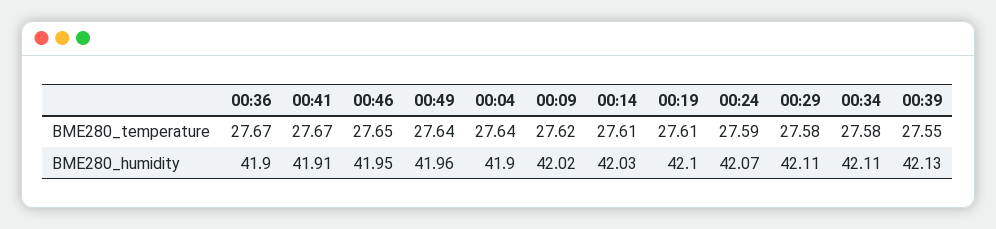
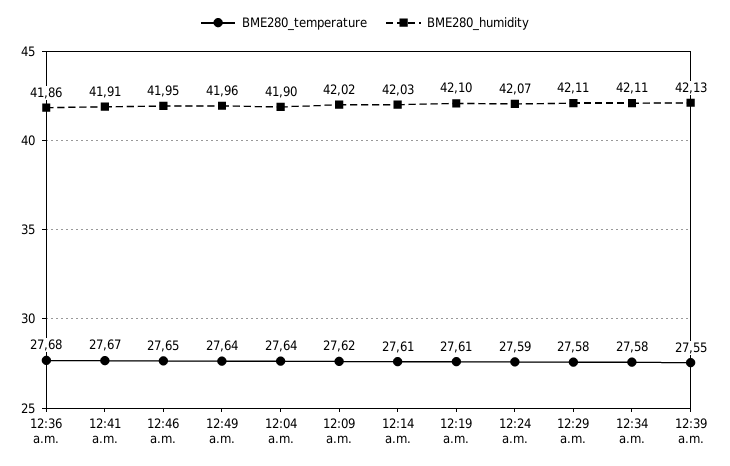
BME280_temperature, 00:36: 27.67 -> 27.68
BME280_humidity, 00:36: 41.9 -> 41.86

